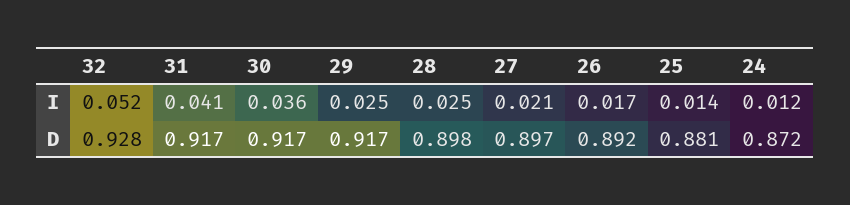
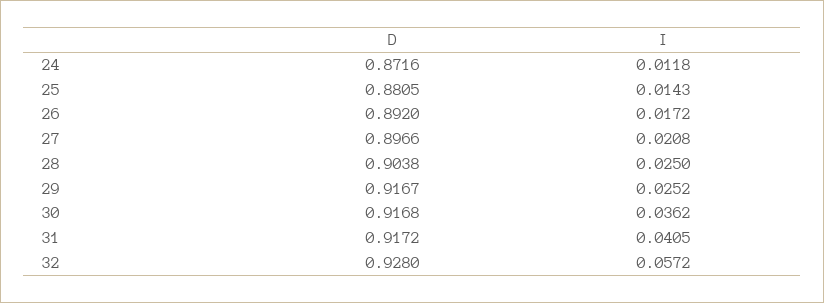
32, I: 0.052 -> 0.0572
28, D: 0.898 -> 0.9038

